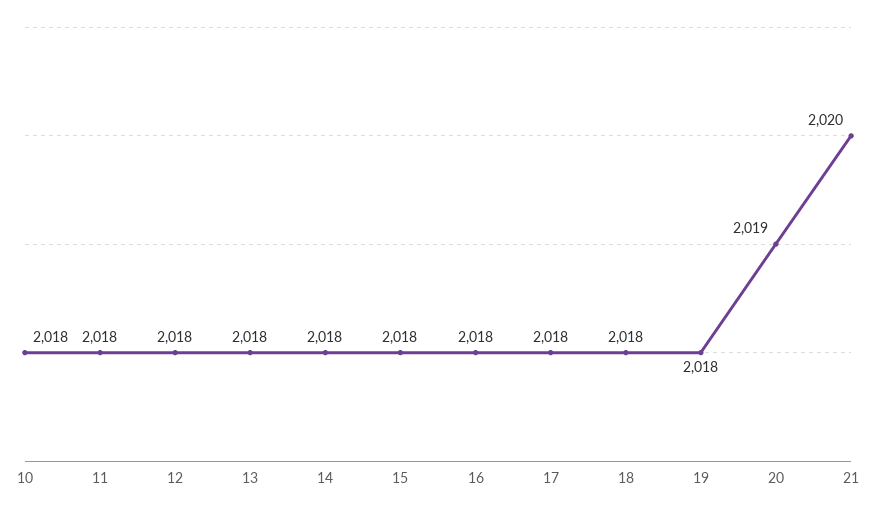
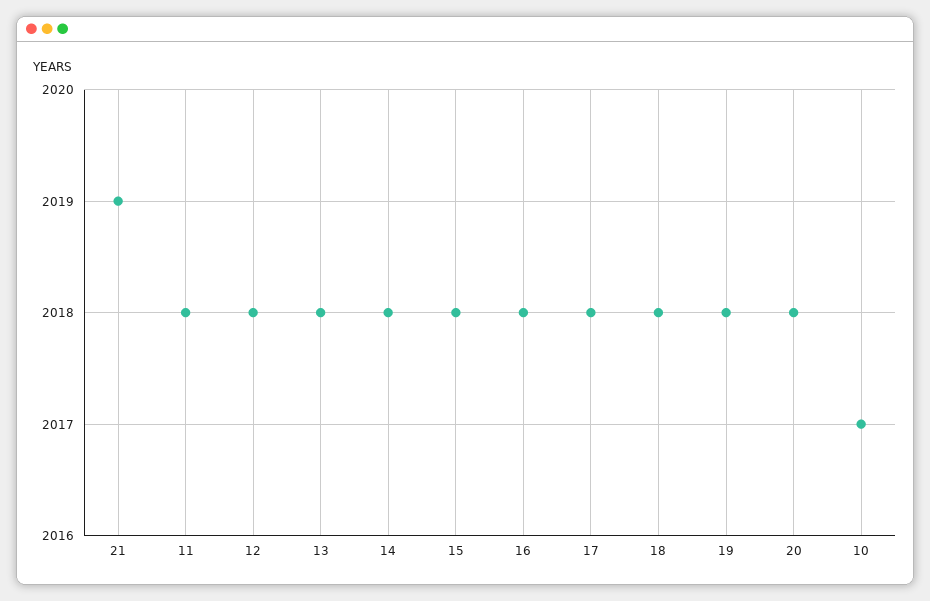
10: 2018 -> 2017
20: 2019 -> 2018
21: 2020 -> 2019

